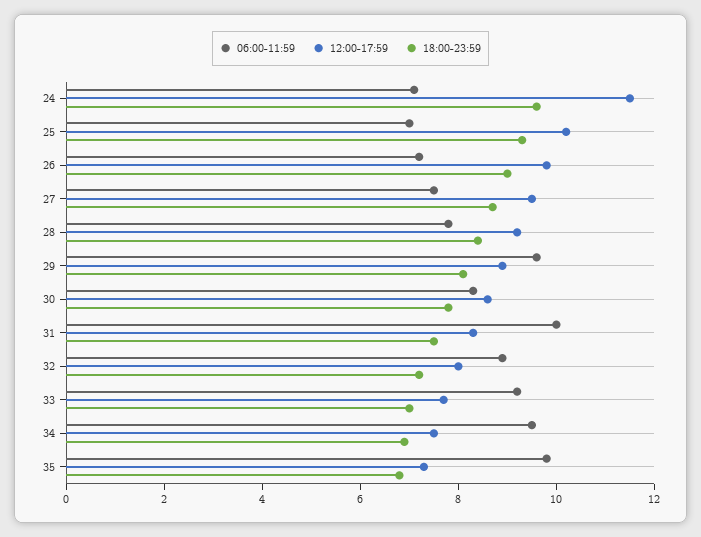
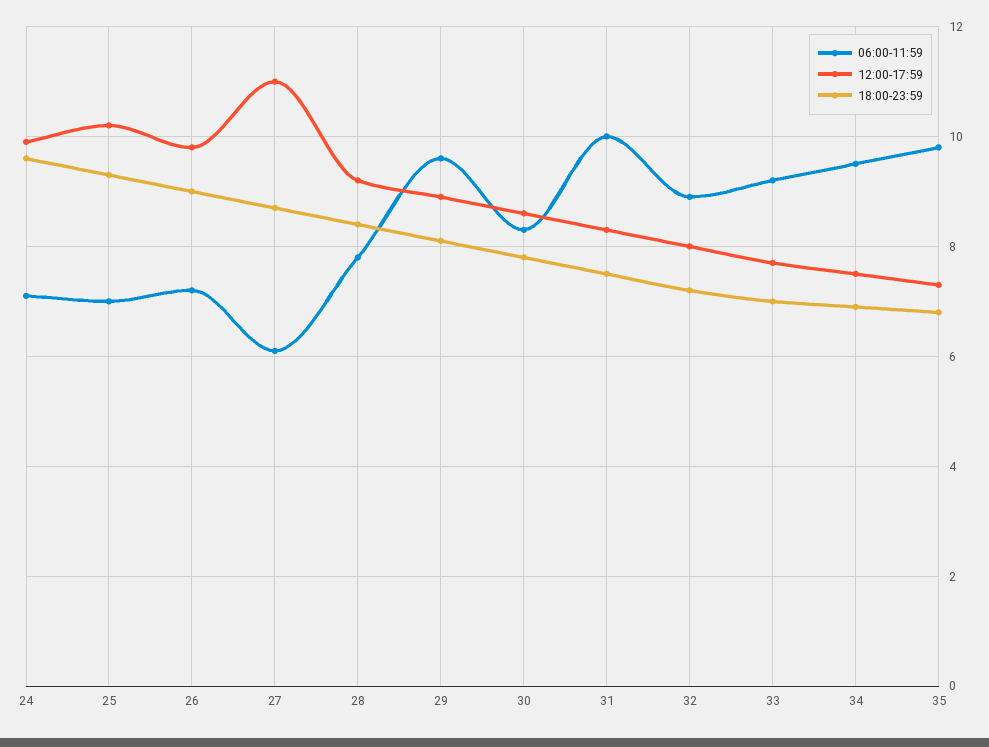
12:00-17:59, 24: 11.5 -> 10
06:00-11:59, 27: 7.5 -> 6
12:00-17:59, 27: 9.5 -> 11

